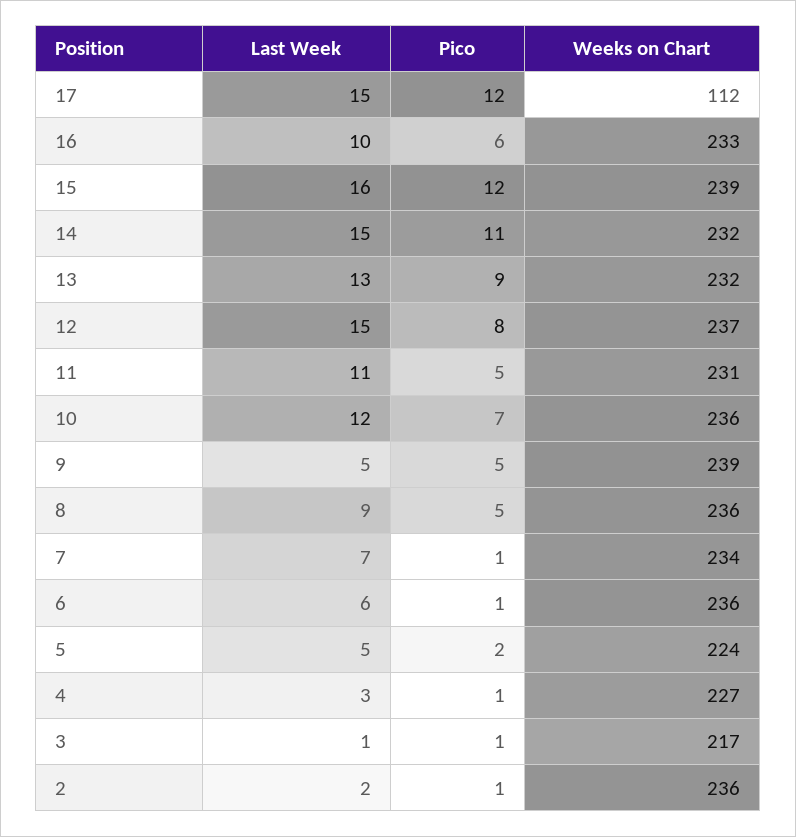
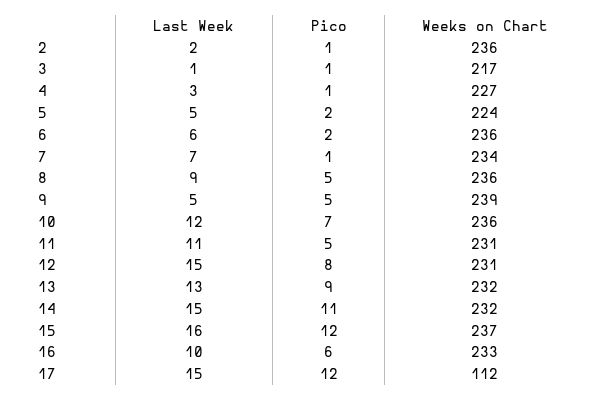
Weeks on Chart, 15: 239 -> 237
Weeks on Chart, 12: 237 -> 231
Pico, 6: 1 -> 2

